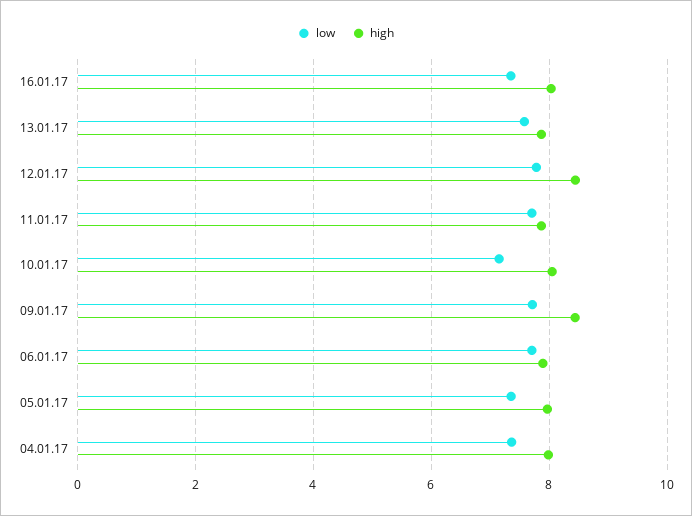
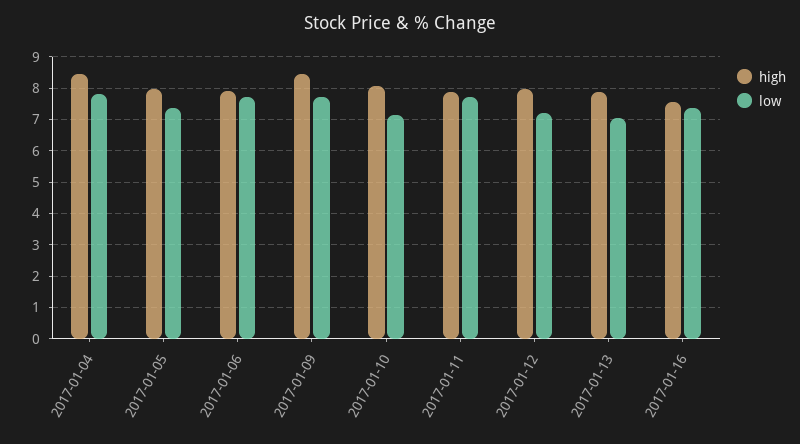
high, 16.01.17: 8 -> 7.6
low, 13.01.17: 7.6 -> 7
low, 12.01.17: 7.8 -> 7.2
high, 12.01.17: 8.4 -> 8
low, 04.01.17: 7.4 -> 7.8
high, 04.01.17: 8 -> 8.4

